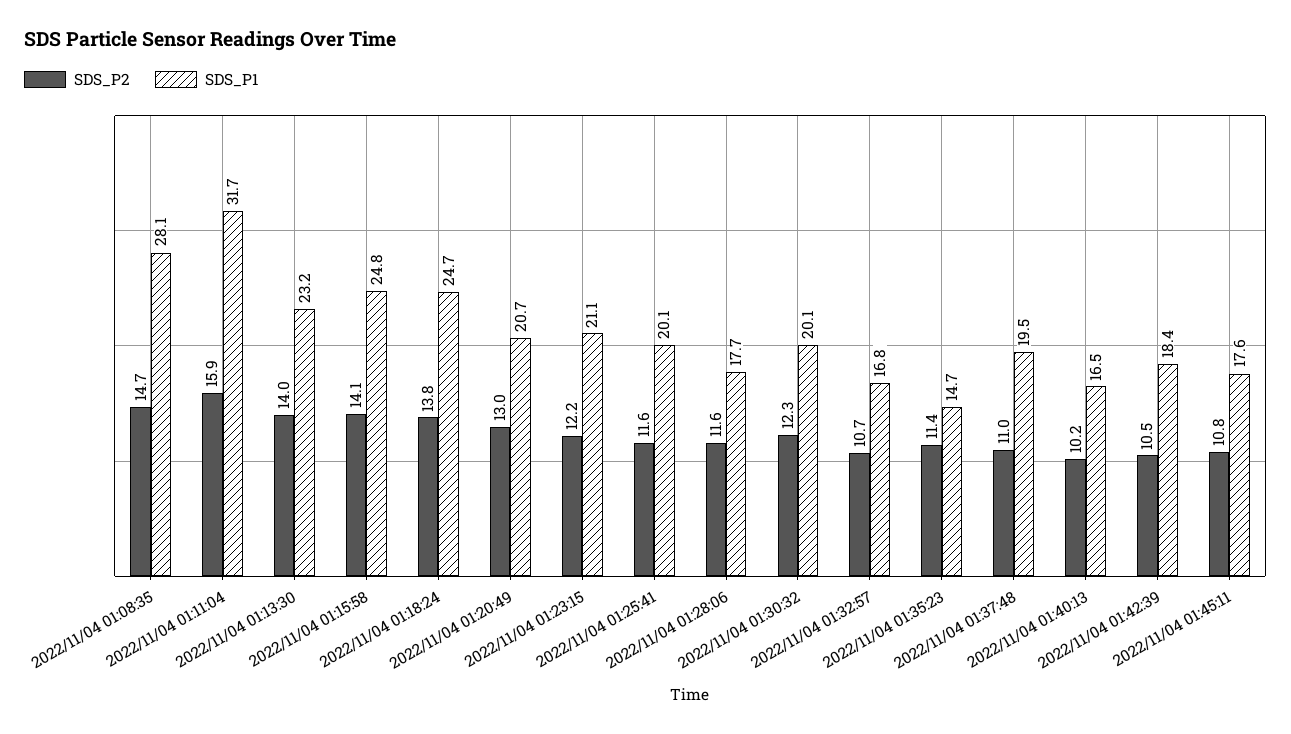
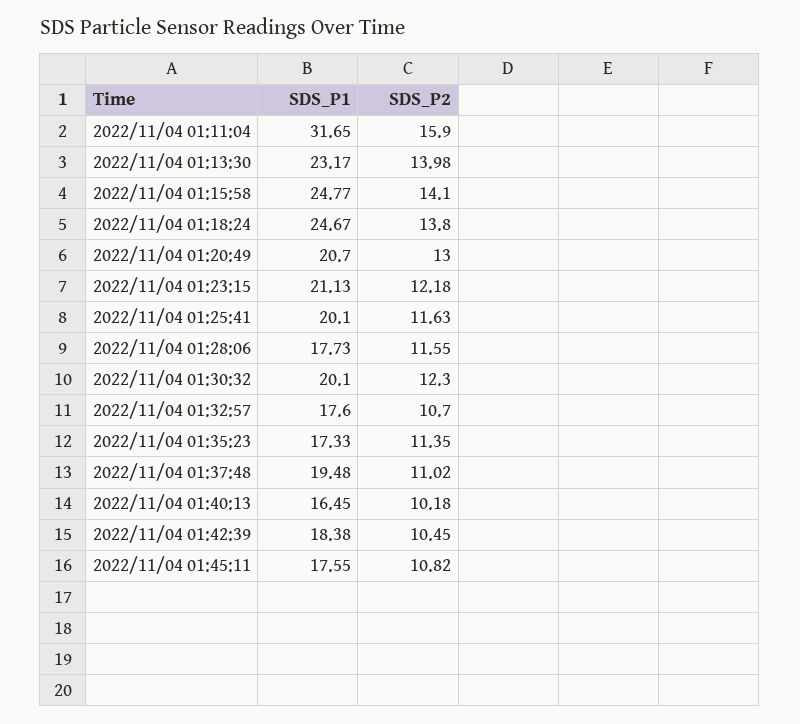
SDS_P2, 2022/11/04 01:08:35: 14.7 -> none
SDS_P1, 2022/11/04 01:08:35: 28.1 -> none
SDS_P1, 2022/11/04 01:32:57: 16.8 -> 17.6
SDS_P1, 2022/11/04 01:35:23: 14.7 -> 17.33

